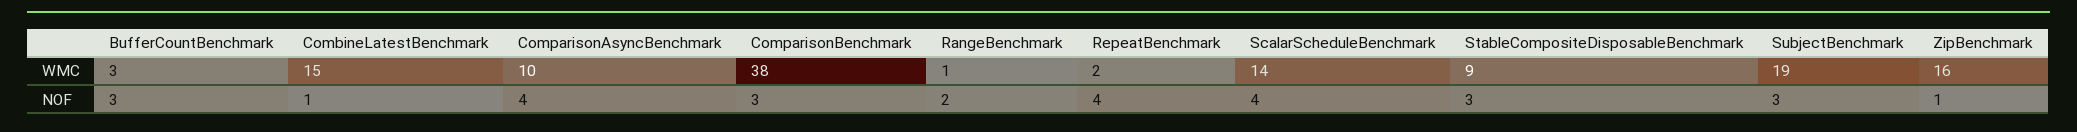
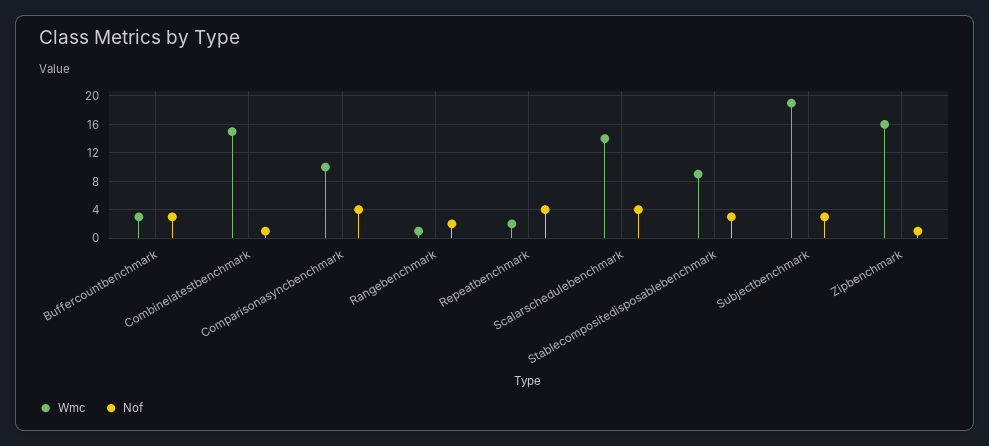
WMC, ComparisonBenchmark: 38 -> none
NOF, ComparisonBenchmark: 3 -> none

